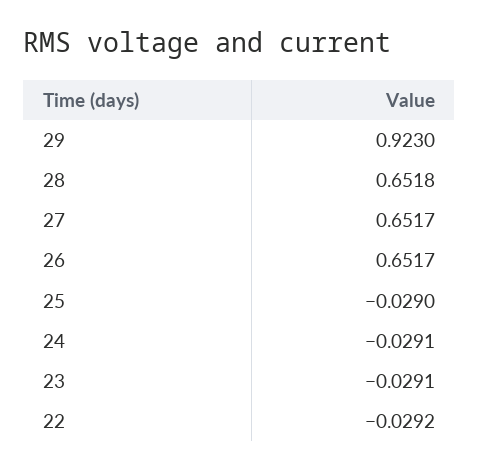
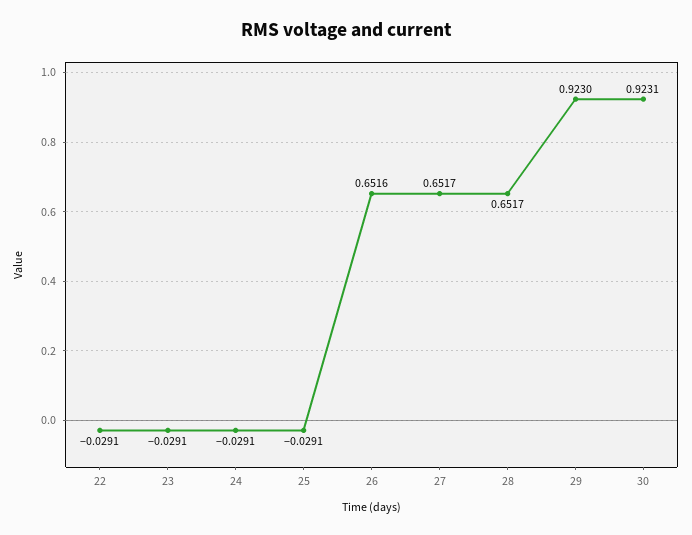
28: 0.6518 -> 0.6517
26: 0.6517 -> 0.6516
25: -0.029 -> -0.0291
22: -0.0292 -> -0.0291
30: none -> 0.9231

